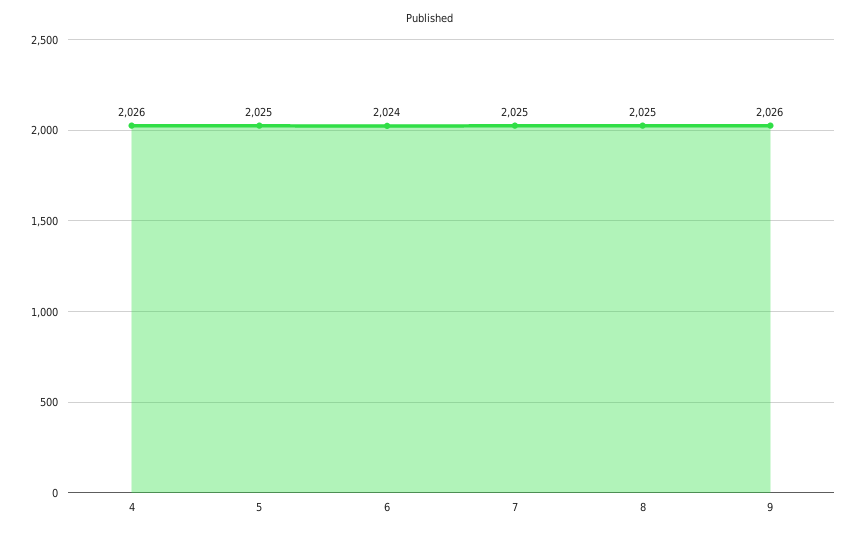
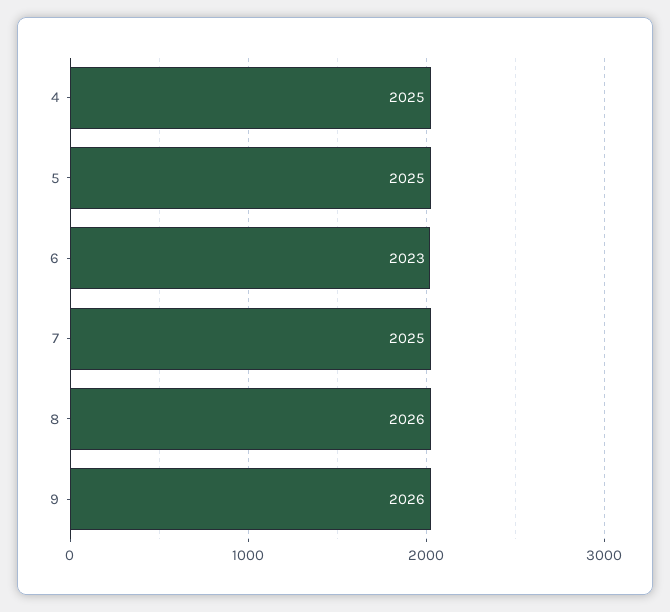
4: 2026 -> 2025
6: 2024 -> 2023
8: 2025 -> 2026

